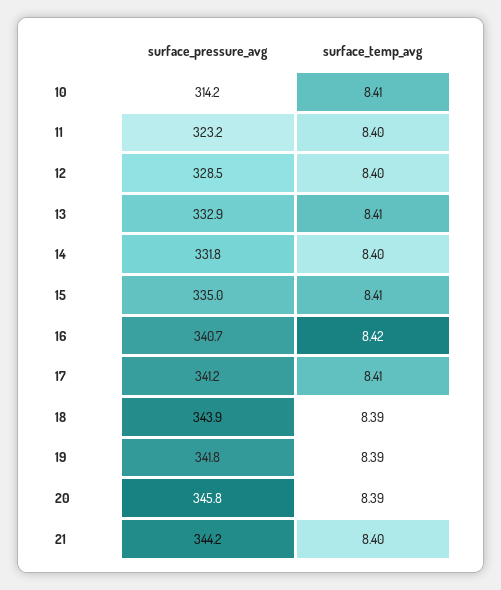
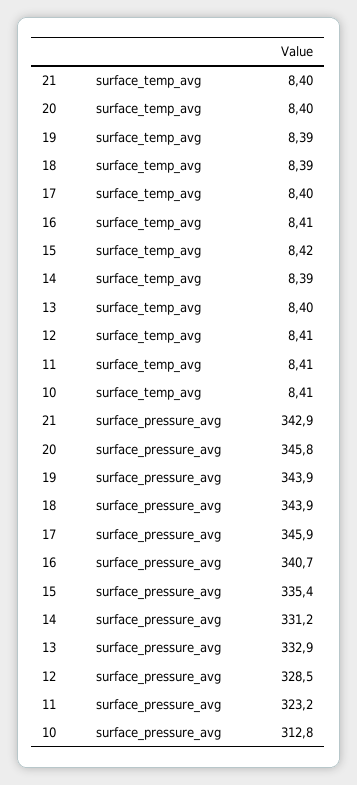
surface_pressure_avg, 10: 314.2 -> 312.8
surface_temp_avg, 11: 8.4 -> 8.41
surface_temp_avg, 12: 8.4 -> 8.41
surface_temp_avg, 13: 8.41 -> 8.4
surface_pressure_avg, 14: 331.8 -> 331.2
surface_temp_avg, 14: 8.4 -> 8.39
surface_pressure_avg, 15: 335 -> 335.4
surface_temp_avg, 15: 8.41 -> 8.42
surface_temp_avg, 16: 8.42 -> 8.41
surface_pressure_avg, 17: 341.2 -> 345.9
surface_temp_avg, 17: 8.41 -> 8.4
surface_pressure_avg, 19: 341.8 -> 343.9
surface_temp_avg, 20: 8.39 -> 8.4
surface_pressure_avg, 21: 344.2 -> 342.9

